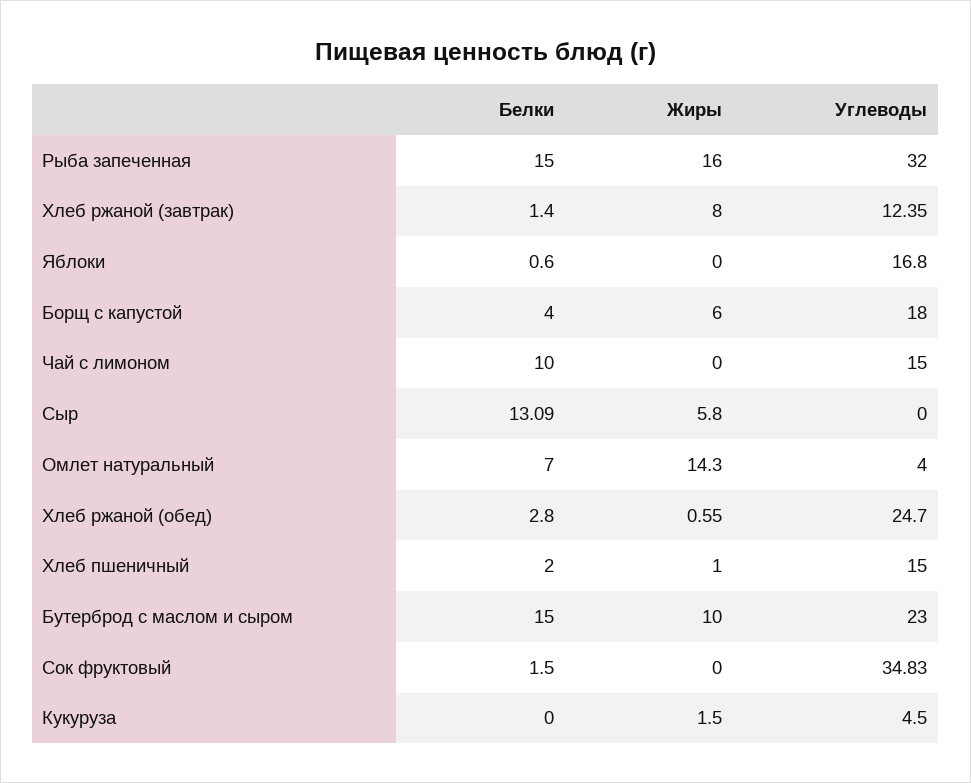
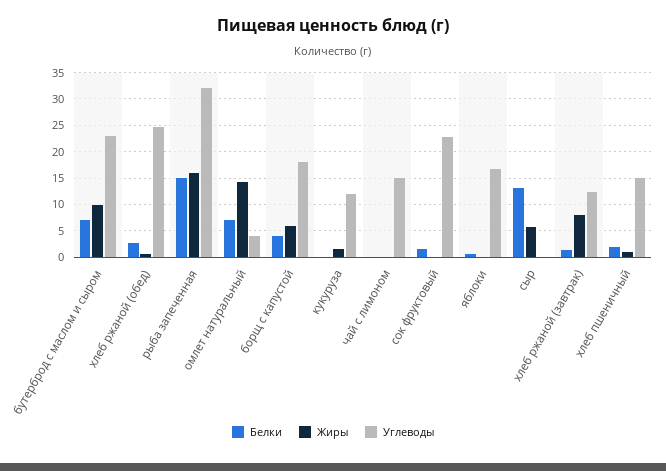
Белки, Чай с лимоном: 10 -> 0
Белки, Бутерброд с маслом и сыром: 15 -> 7.5
Углеводы, Сок фруктовый: 34.83 -> 22.5
Углеводы, Кукуруза: 4.5 -> 12.5

